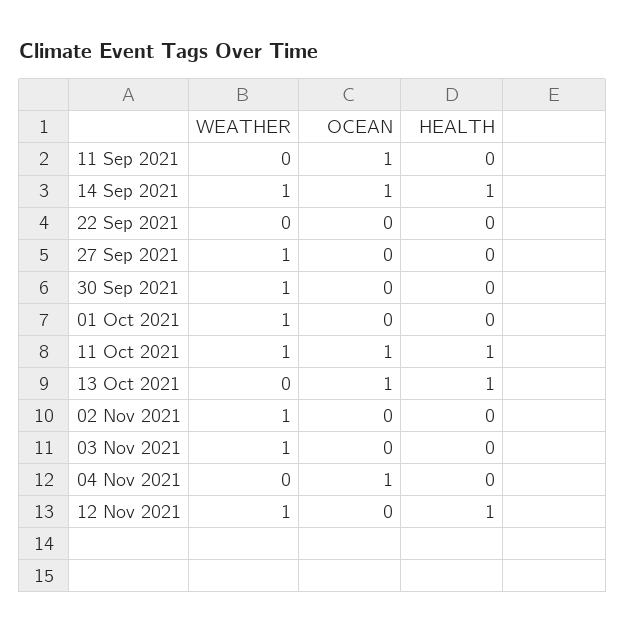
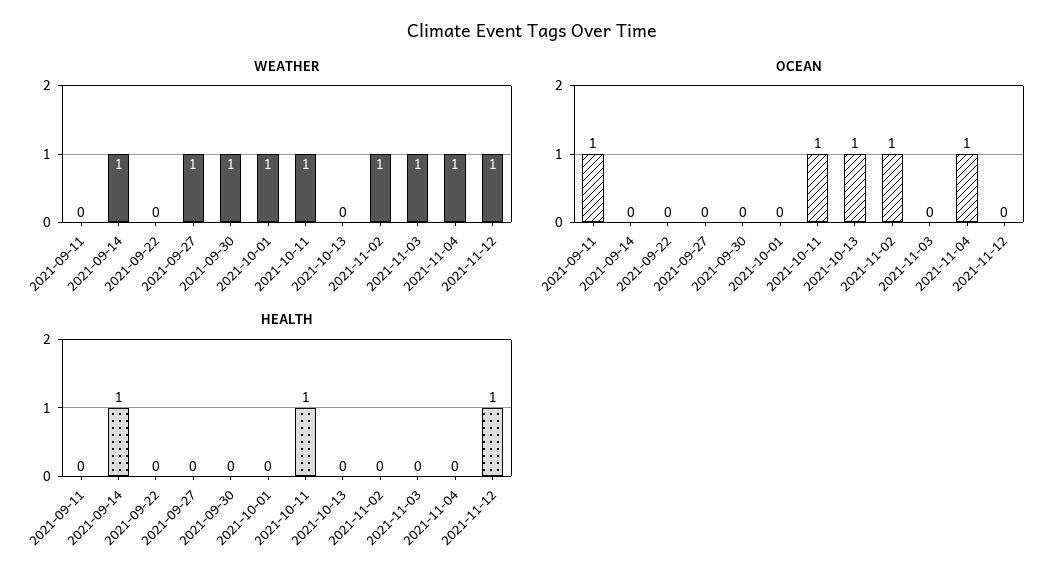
OCEAN, 14 Sep 2021: 1 -> 0
HEALTH, 13 Oct 2021: 1 -> 0
OCEAN, 02 Nov 2021: 0 -> 1
WEATHER, 04 Nov 2021: 0 -> 1

